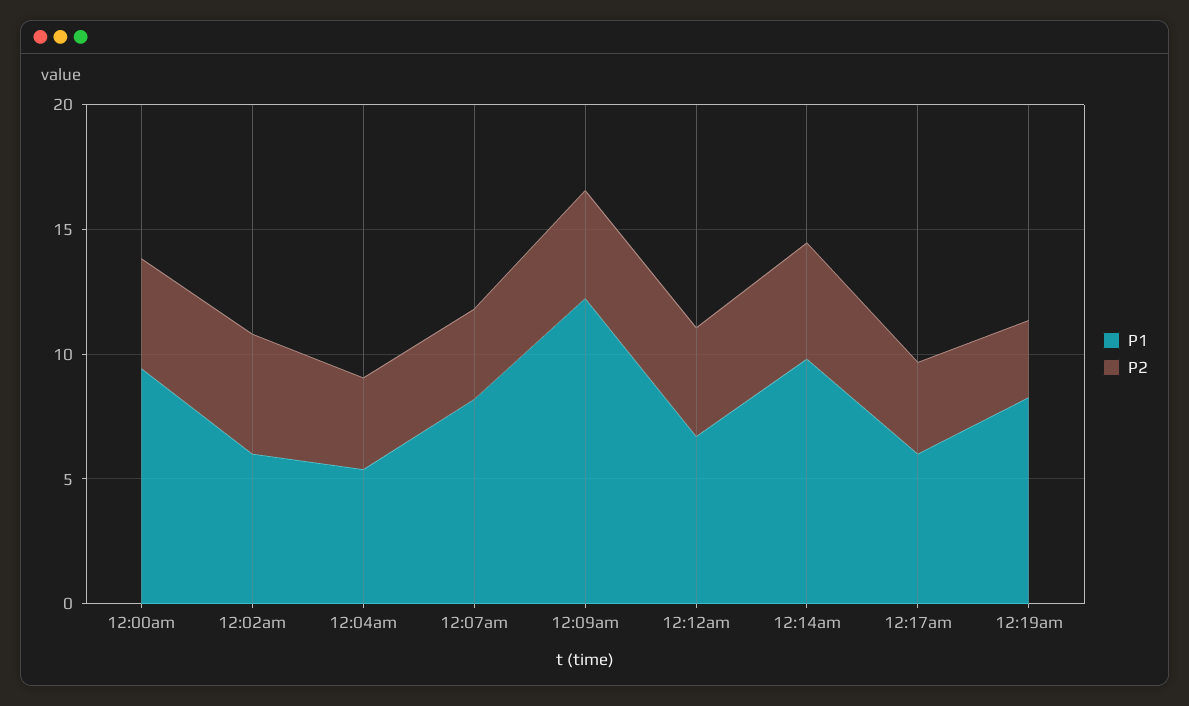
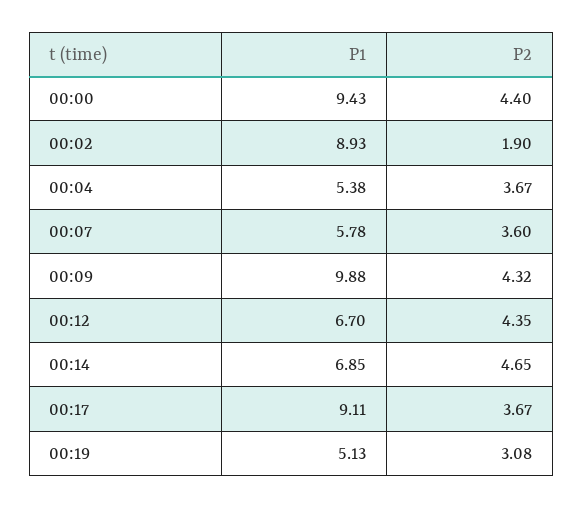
P1, 12:02am: 6 -> 8.93
P2, 12:02am: 5 -> 1.9
P1, 12:07am: 8 -> 5.78
P1, 12:09am: 12 -> 9.88
P1, 12:14am: 10 -> 6.85
P1, 12:17am: 6 -> 9.11
P1, 12:19am: 8 -> 5.13

